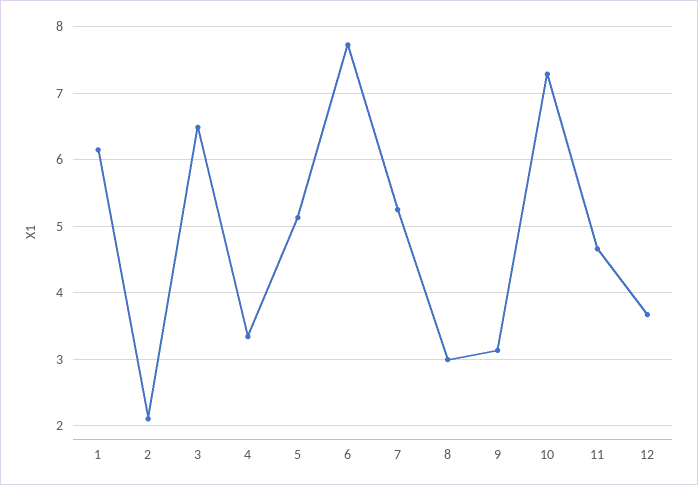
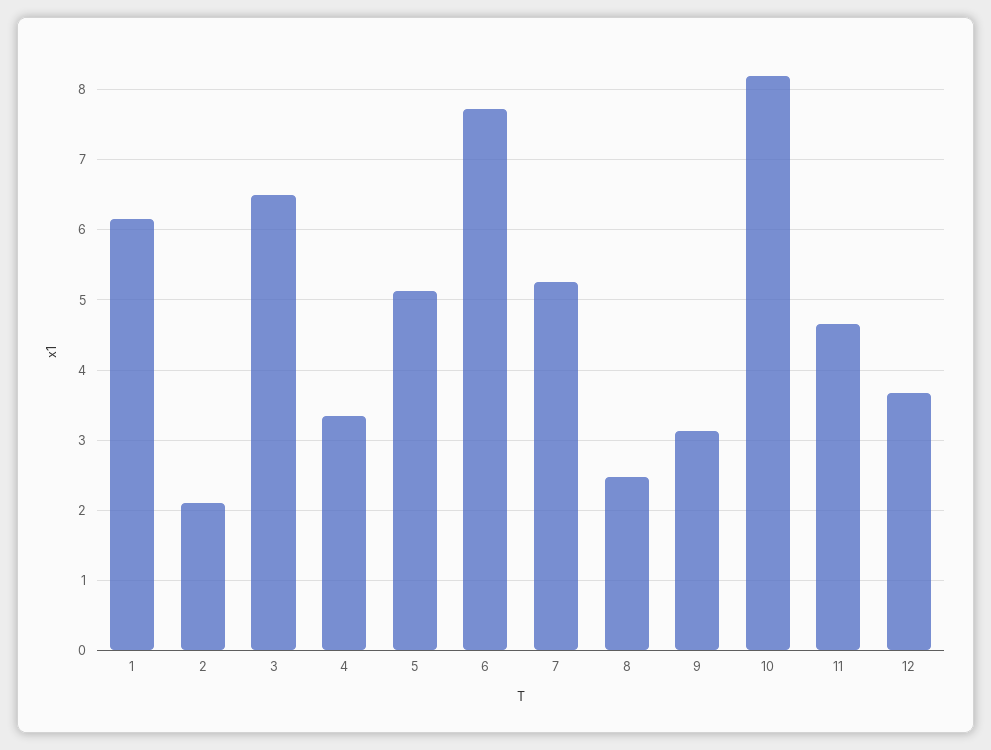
8: 3 -> 2.5
10: 7.3 -> 8.2

